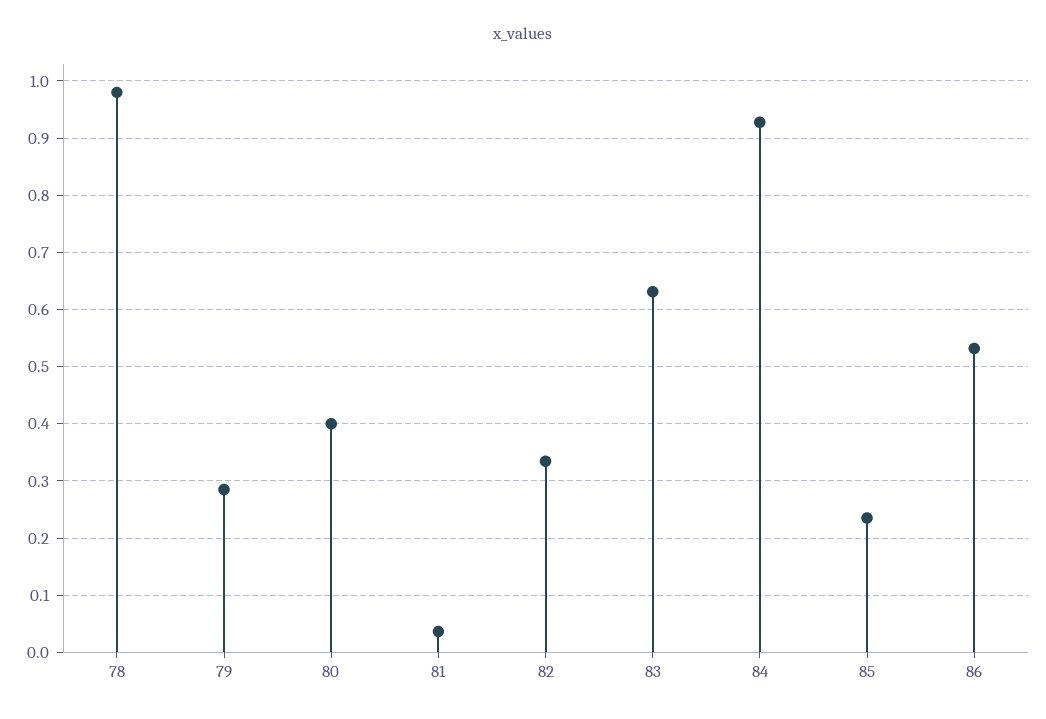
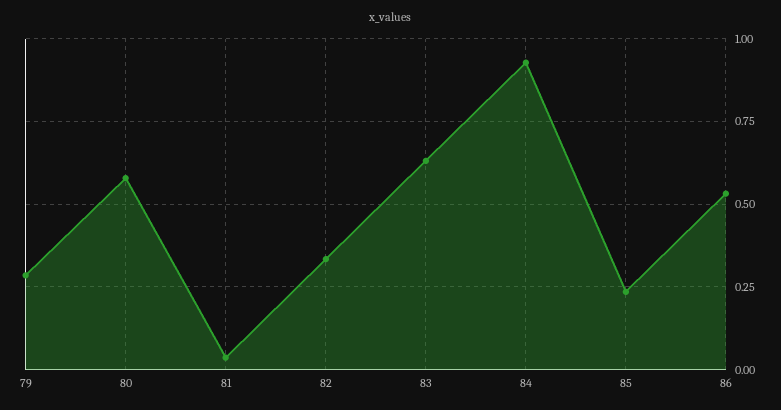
78: 0.98 -> none
80: 0.4 -> 0.575

